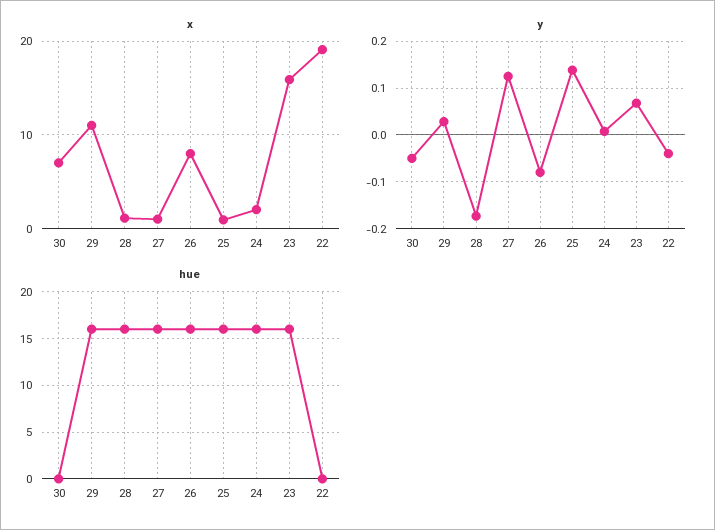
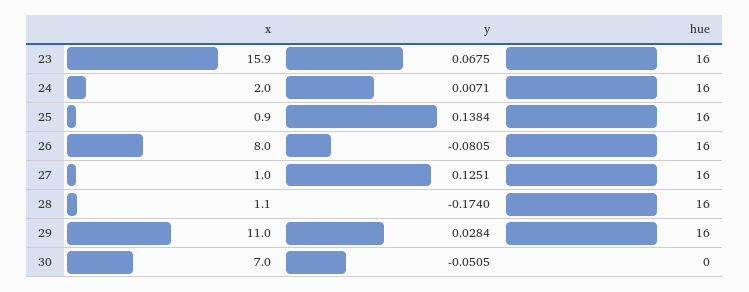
x, 22: 19 -> none
y, 22: -0.04 -> none
hue, 22: 0 -> none

